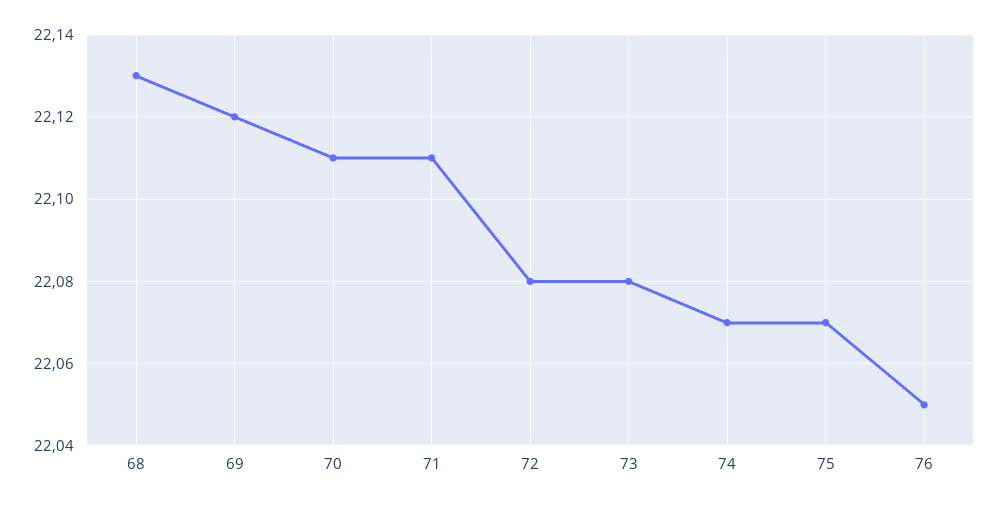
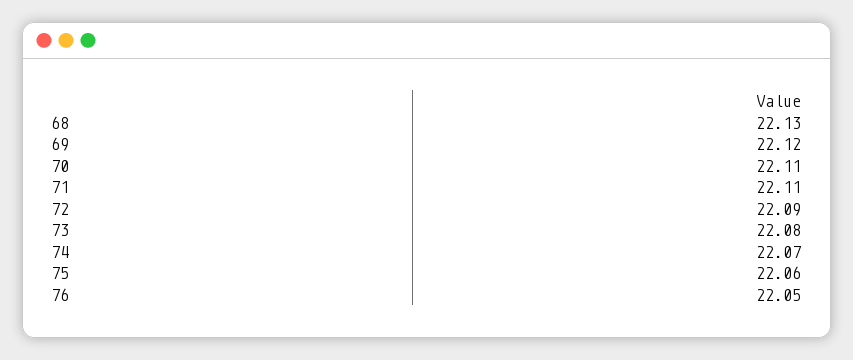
72: 22.08 -> 22.09
75: 22.07 -> 22.06

